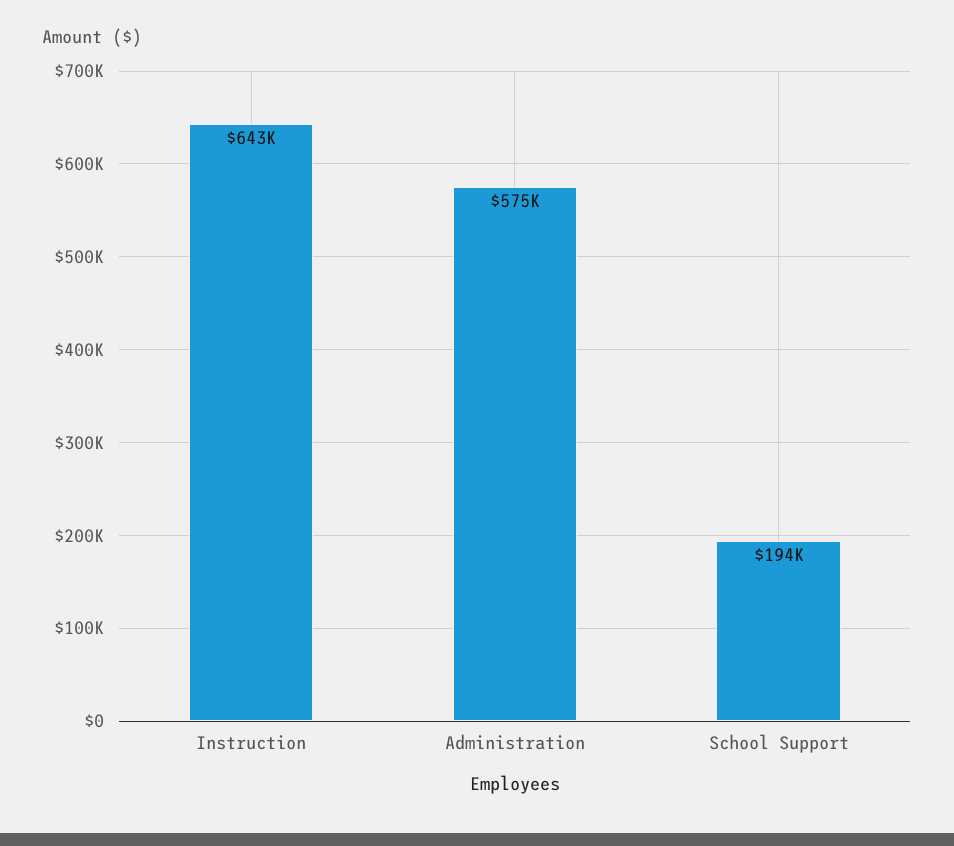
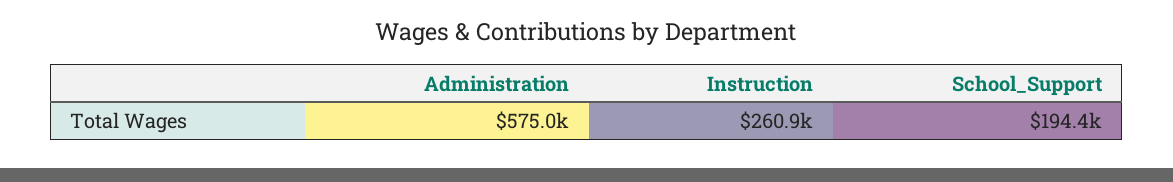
Instruction: 643000 -> 260900

